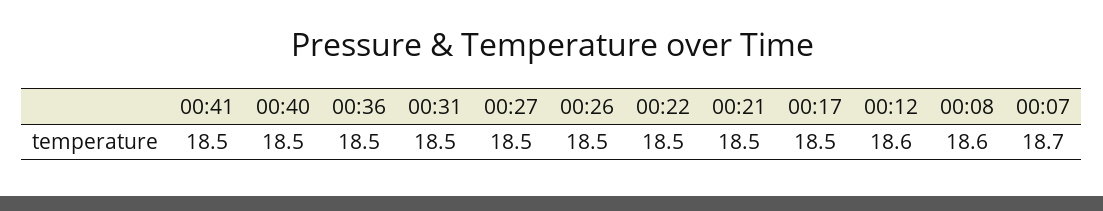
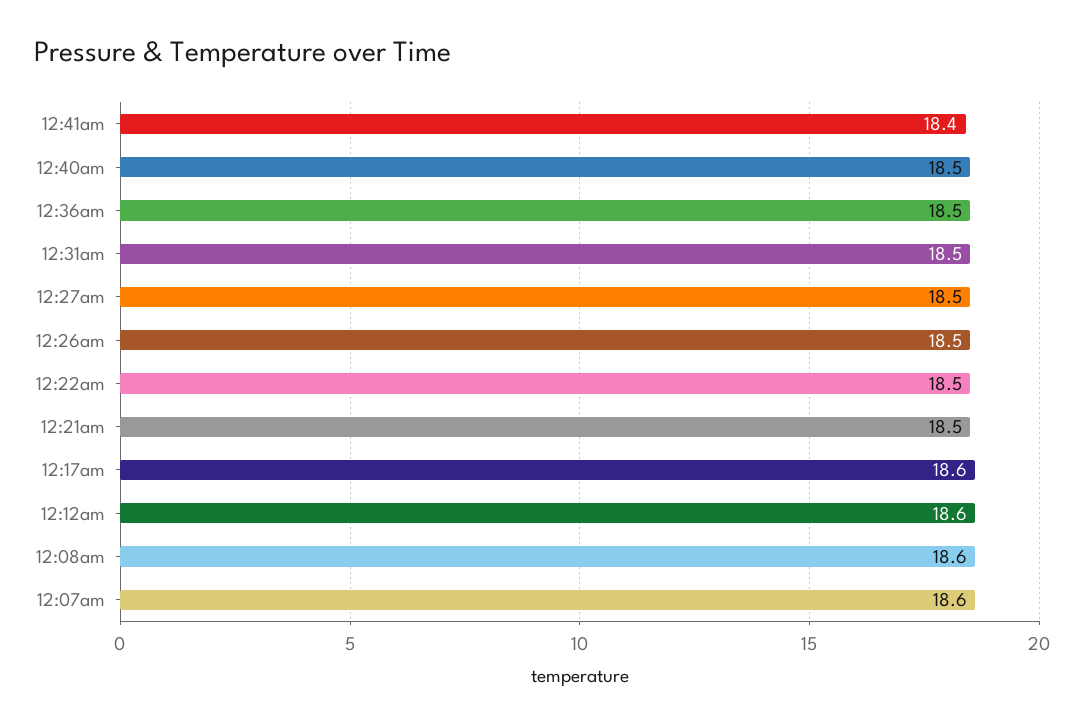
00:41: 18.5 -> 18.4
00:17: 18.5 -> 18.6
00:07: 18.7 -> 18.6

